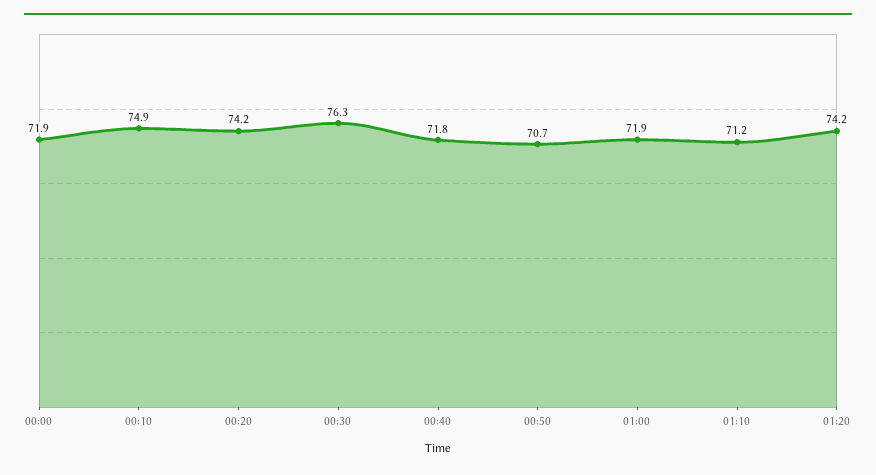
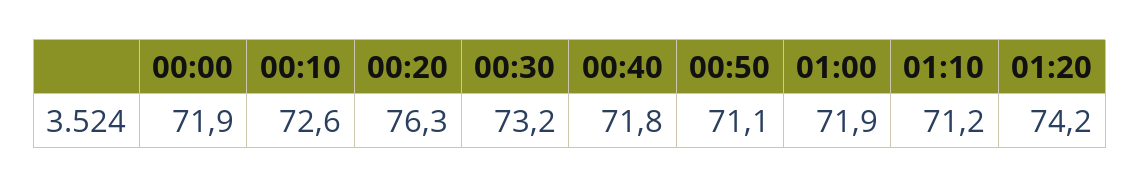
00:10: 74.9 -> 72.6
00:20: 74.2 -> 76.3
00:30: 76.3 -> 73.2
00:50: 70.7 -> 71.1

